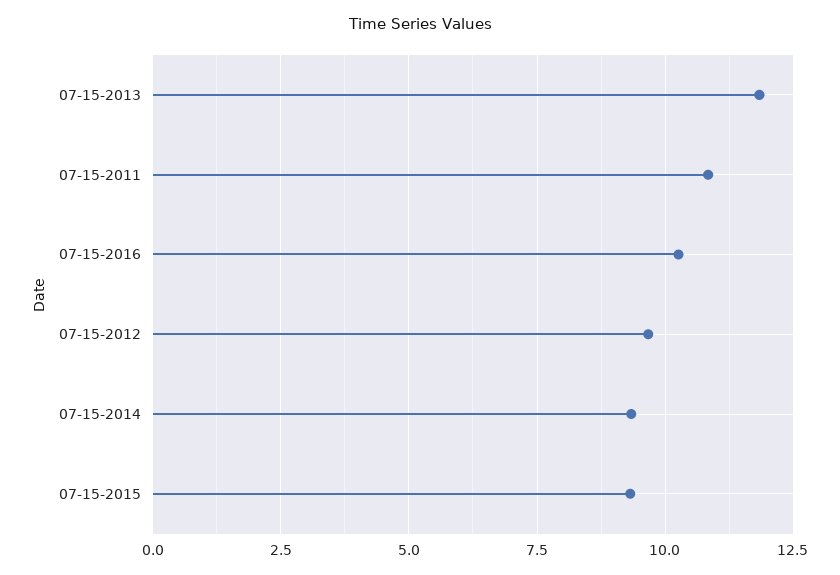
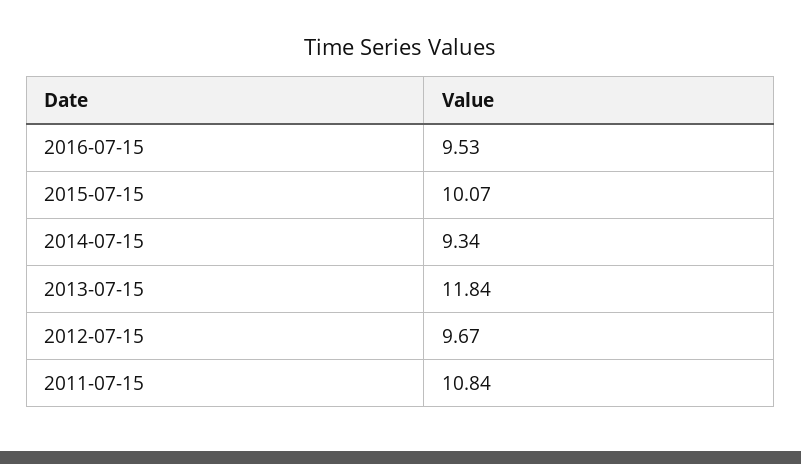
07-15-2016: 10.25 -> 9.53
07-15-2015: 9.25 -> 10.07

